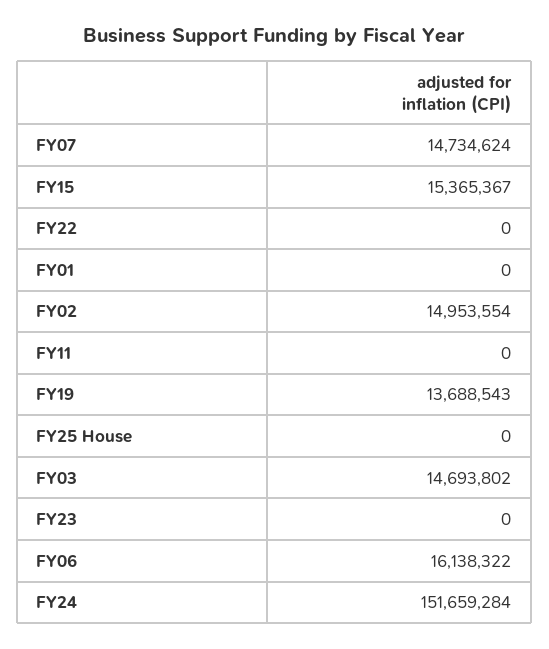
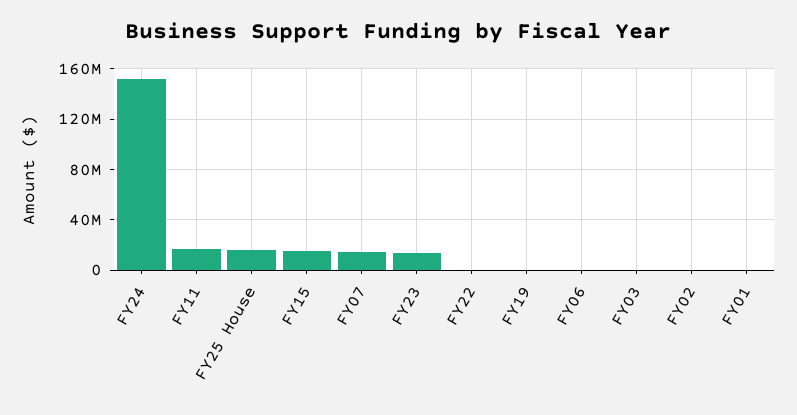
FY02: 14953554 -> 0
FY11: 0 -> 15000000
FY19: 13688543 -> 0
FY25 House: 0 -> 15000000
FY03: 14693802 -> 0
FY23: 0 -> 15000000
FY06: 16138322 -> 0

